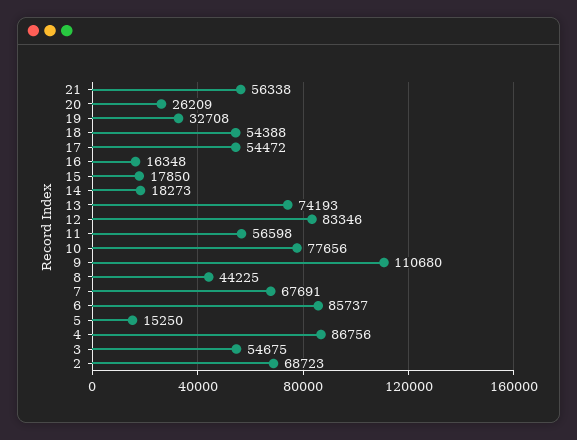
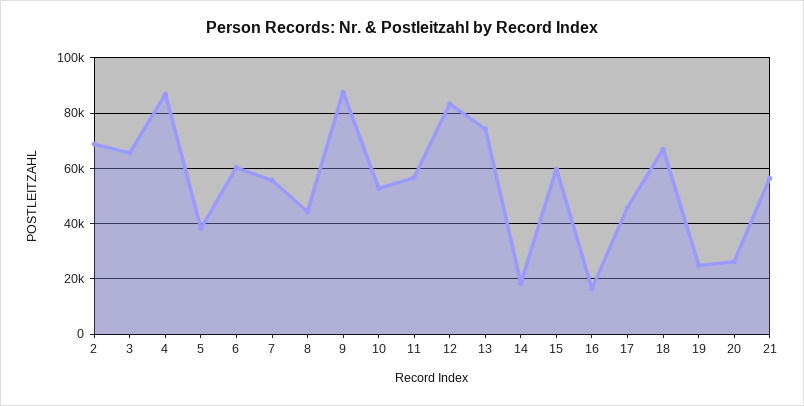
19: 32708 -> 25000
18: 54388 -> 67500
17: 54472 -> 45000
15: 17850 -> 60000
10: 77656 -> 52500
9: 110680 -> 87500
7: 67691 -> 55000
6: 85737 -> 60000
5: 15250 -> 37500
3: 54675 -> 65000

